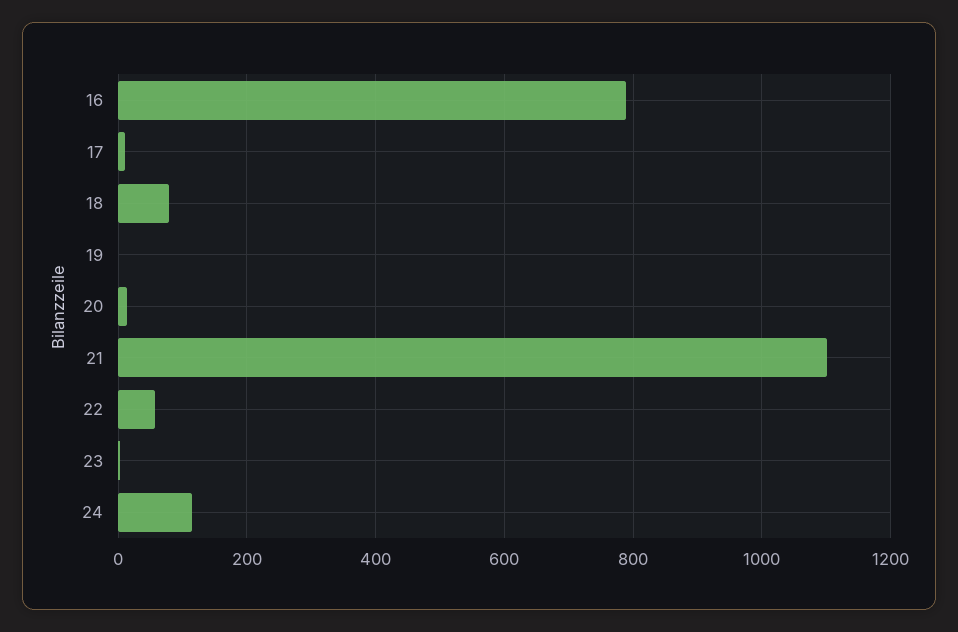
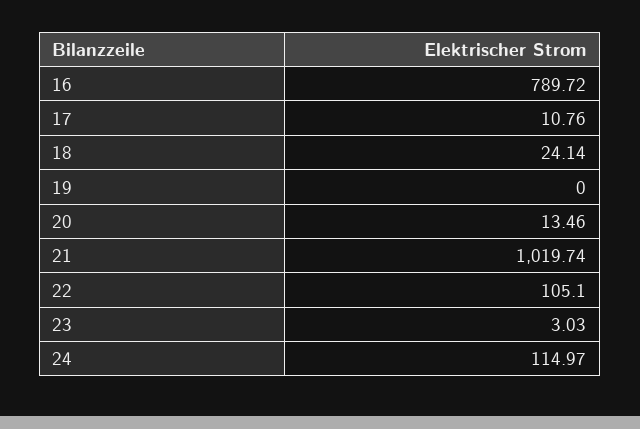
18: 80 -> 24.14
21: 1100 -> 1019.74
22: 60 -> 105.1

